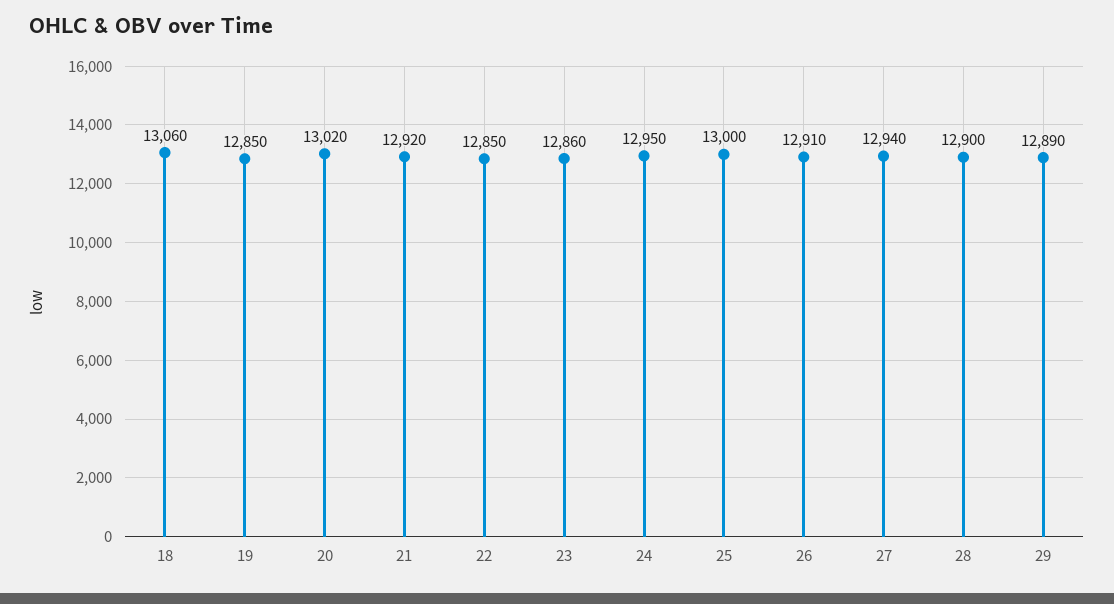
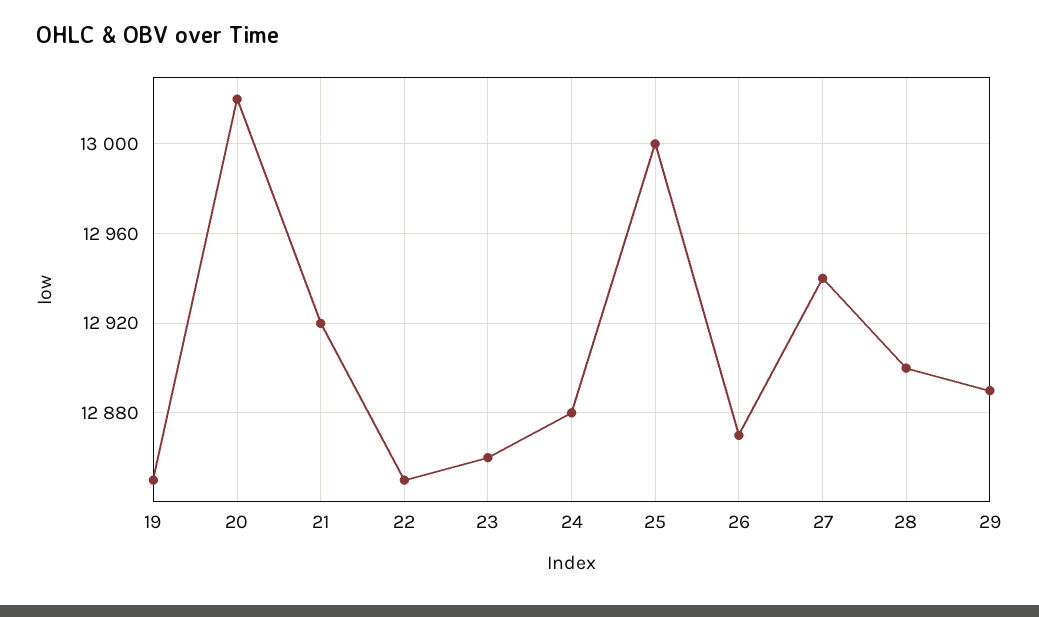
18: 13060 -> none
24: 12950 -> 12880
26: 12910 -> 12870

